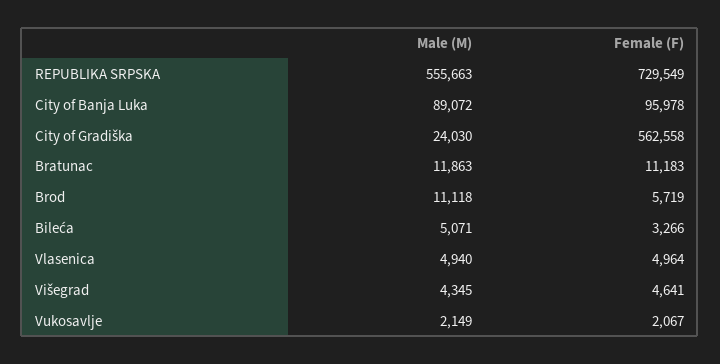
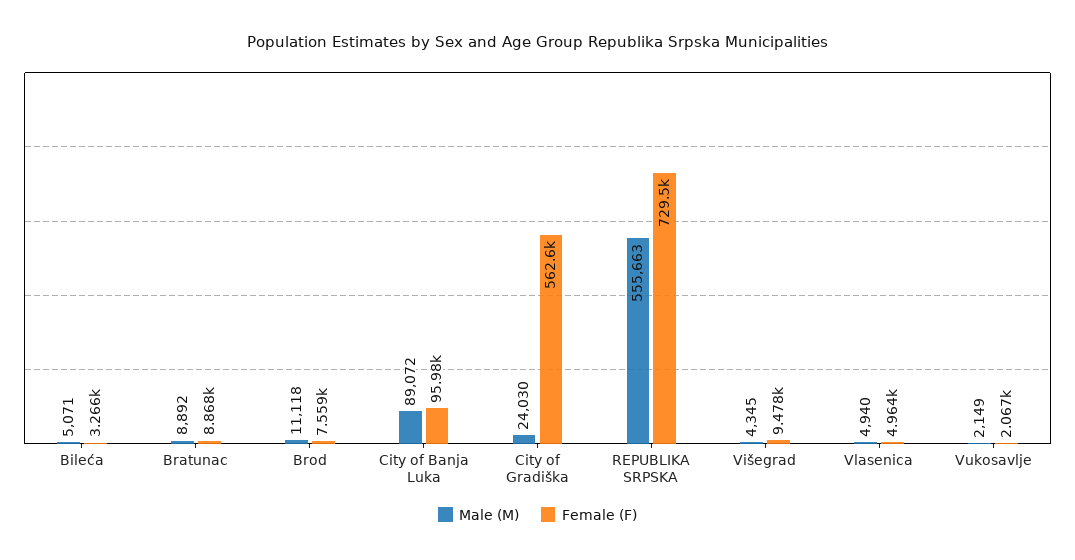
Male (M), Bratunac: 11863 -> 8892
Female (F), Bratunac: 11183 -> 8868
Female (F), Brod: 5719 -> 7559
Female (F), Višegrad: 4641 -> 9478

